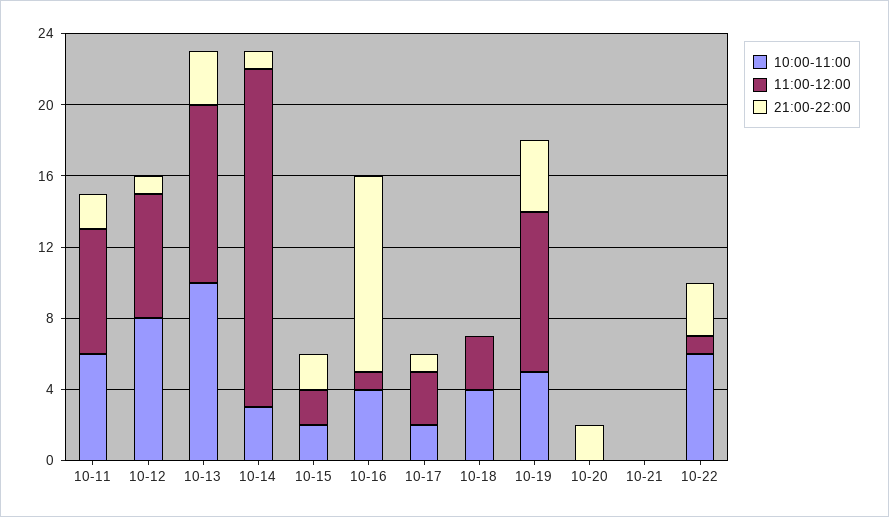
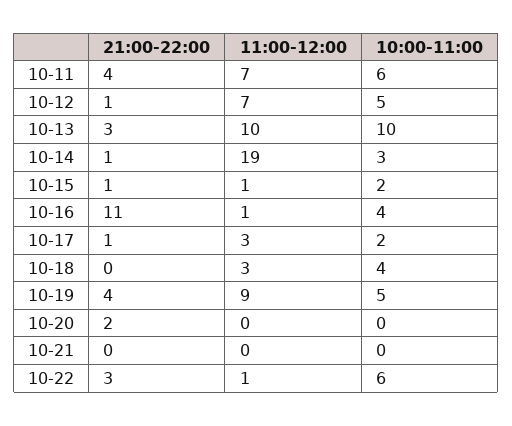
21:00-22:00, 10-11: 2 -> 4
10:00-11:00, 10-12: 8 -> 5
11:00-12:00, 10-15: 2 -> 1
21:00-22:00, 10-15: 2 -> 1

